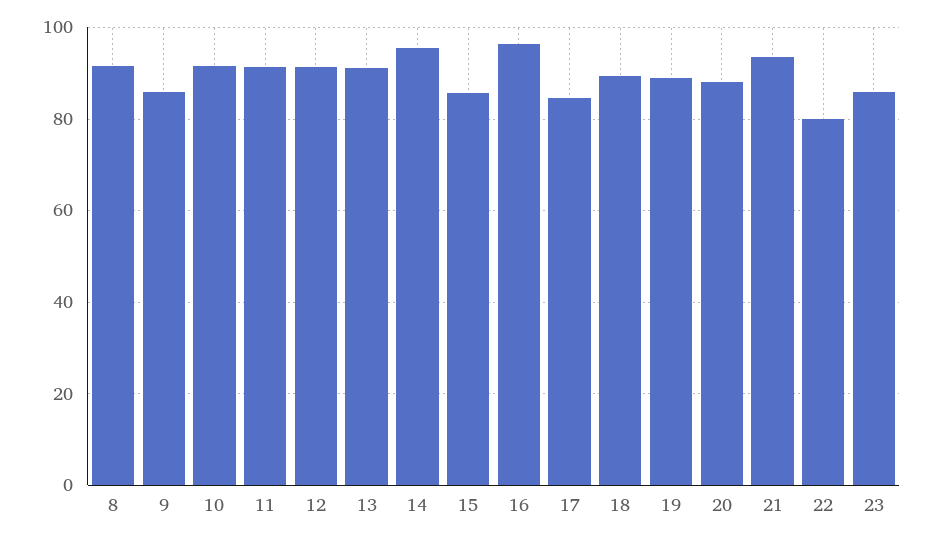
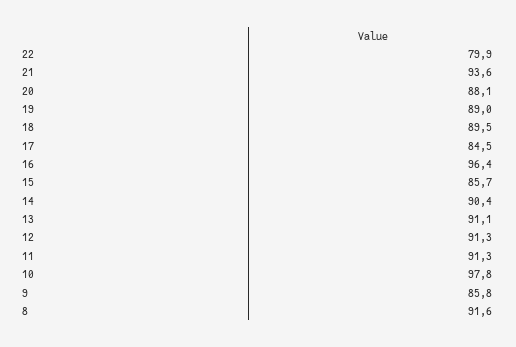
10: 92 -> 97.8
14: 96 -> 90.4
23: 86 -> none

